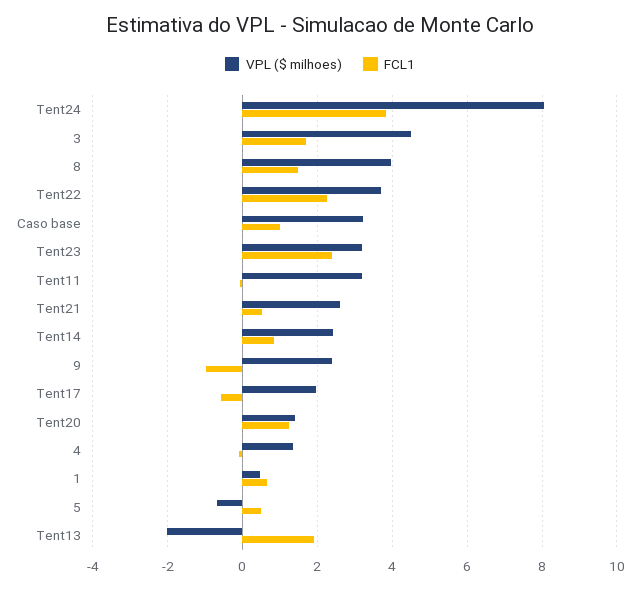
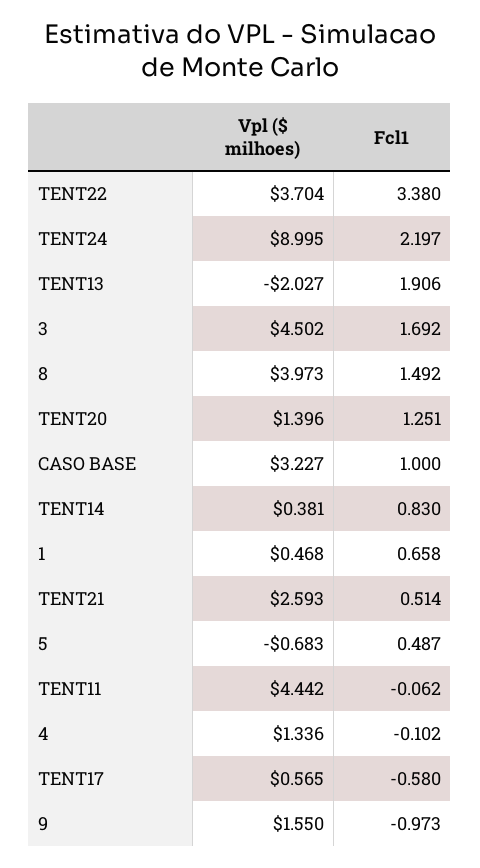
VPL ($ milhoes), Tent24: 8 -> 8.995
FCL1, Tent24: 3.8 -> 2.197
FCL1, Tent22: 2.2 -> 3.38
VPL ($ milhoes), Tent23: 3.2 -> none
FCL1, Tent23: 2.4 -> none
VPL ($ milhoes), Tent11: 3.2 -> 4.442
VPL ($ milhoes), Tent14: 2.4 -> 0.381
VPL ($ milhoes), 9: 2.4 -> 1.55
VPL ($ milhoes), Tent17: 2 -> 0.565

